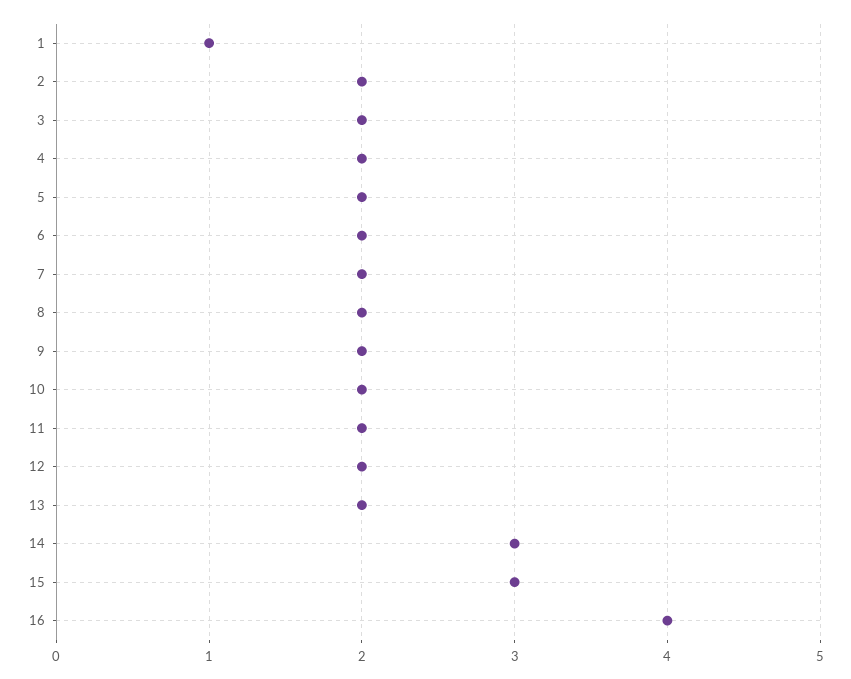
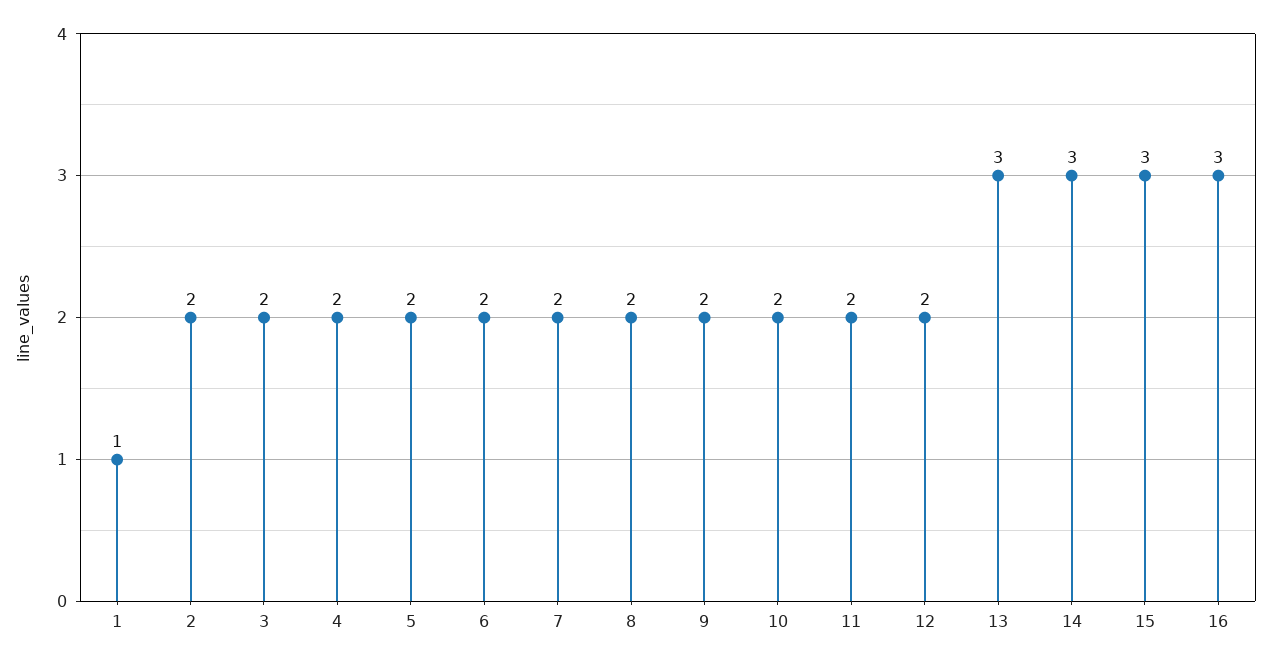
13: 2 -> 3
16: 4 -> 3

